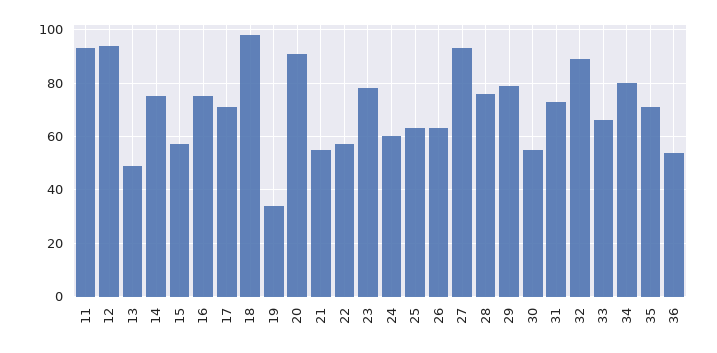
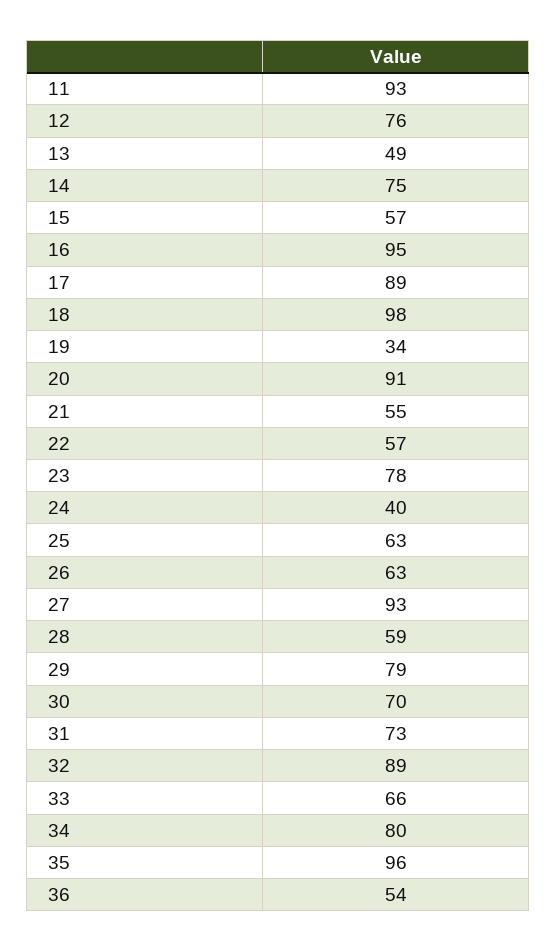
12: 95 -> 76
16: 75 -> 95
17: 70 -> 89
24: 60 -> 40
28: 75 -> 59
30: 55 -> 70
35: 70 -> 96

